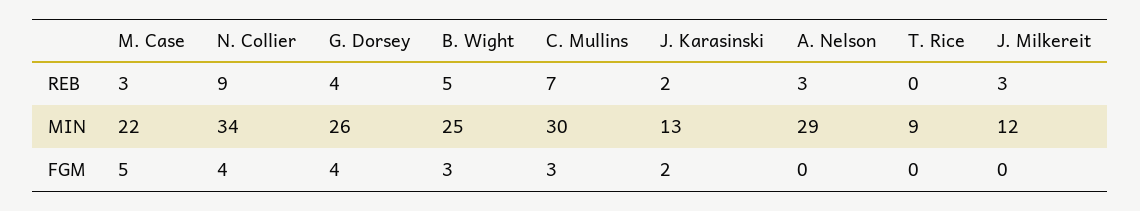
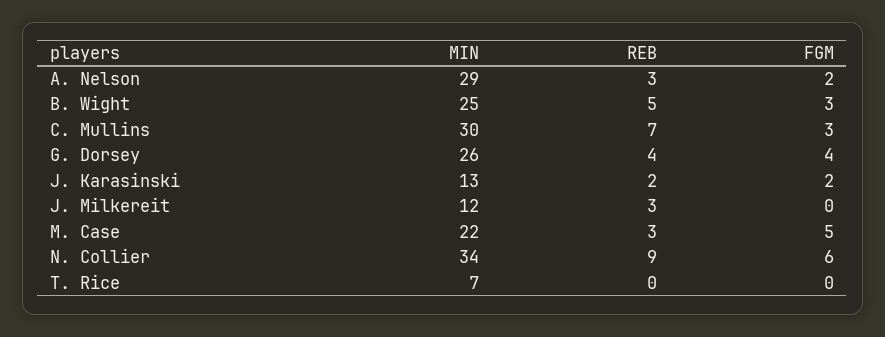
T. Rice, MIN: 9 -> 7
N. Collier, FGM: 4 -> 6
A. Nelson, FGM: 0 -> 2

